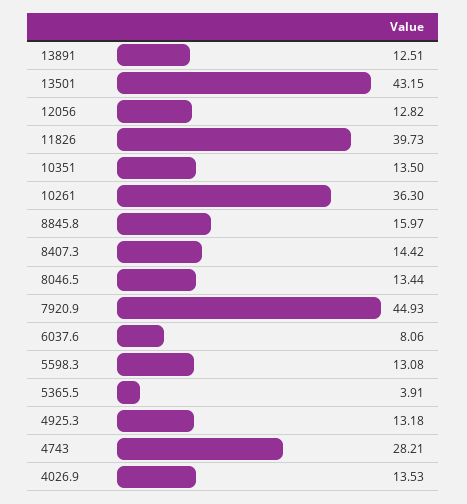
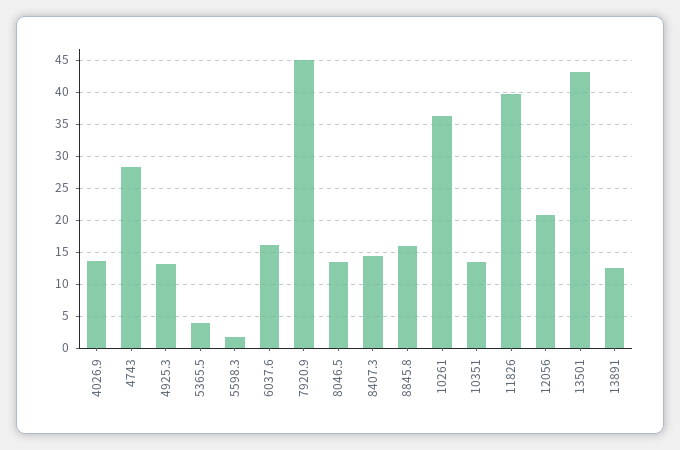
12056: 12.82 -> 21
6037.6: 8.06 -> 16
5598.3: 13.08 -> 2

